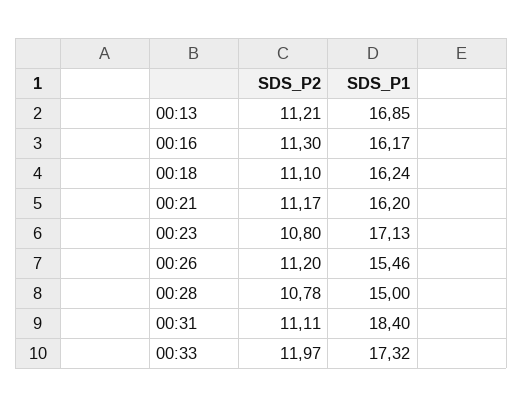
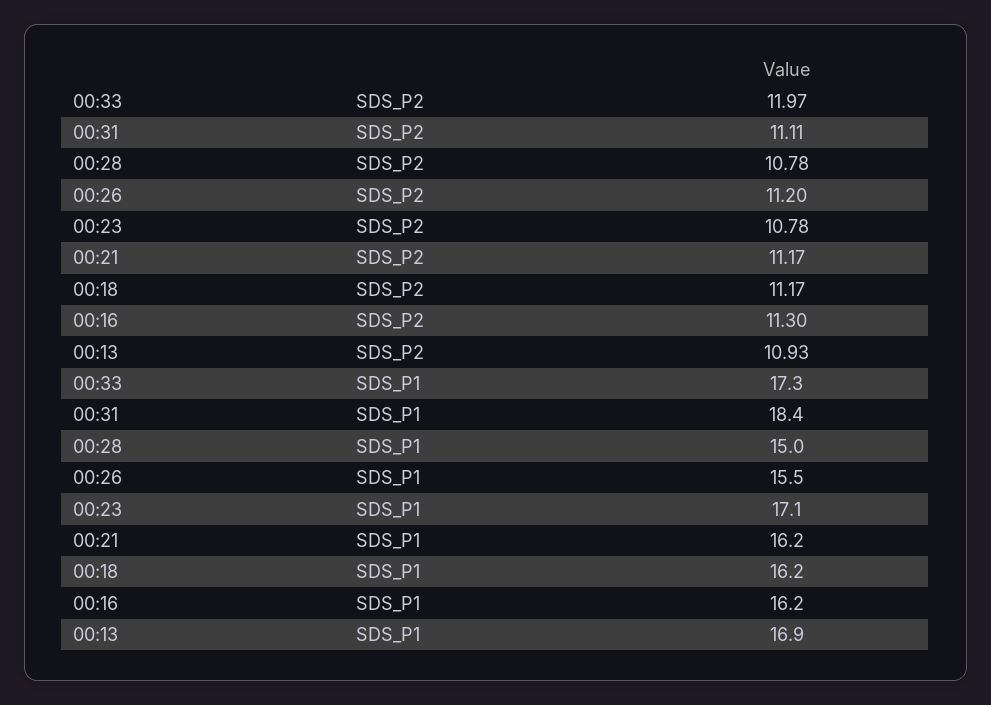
SDS_P2, 00:13: 11.21 -> 10.93
SDS_P2, 00:18: 11.1 -> 11.17
SDS_P2, 00:23: 10.8 -> 10.78

